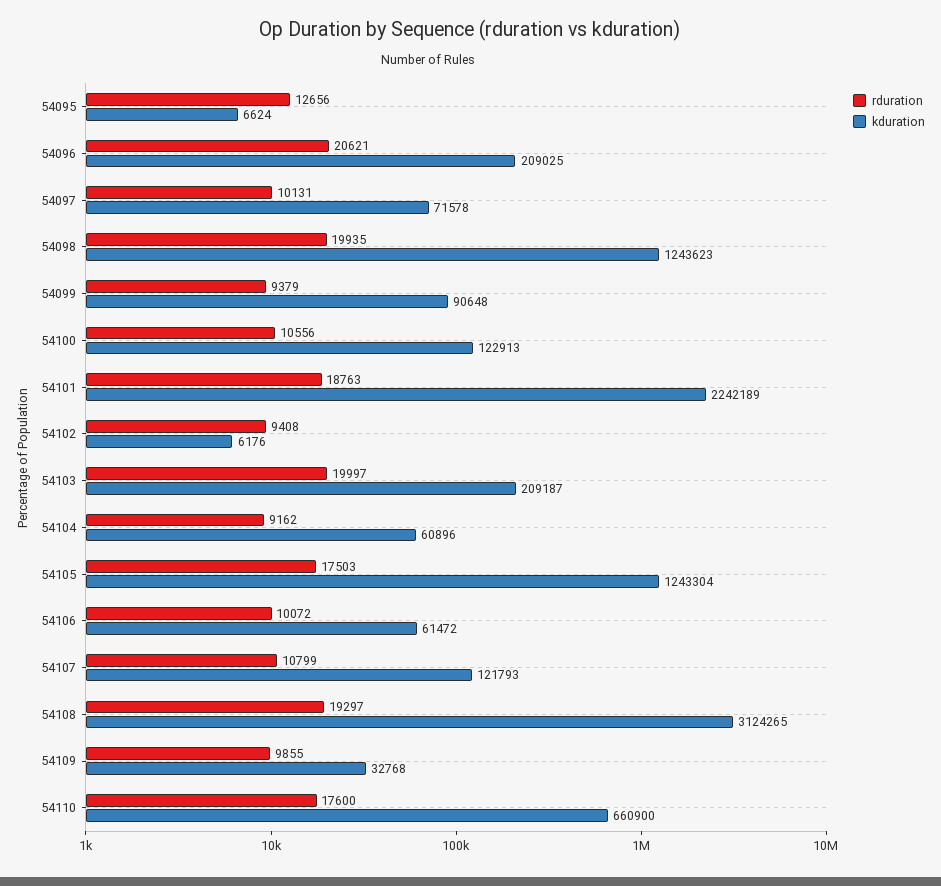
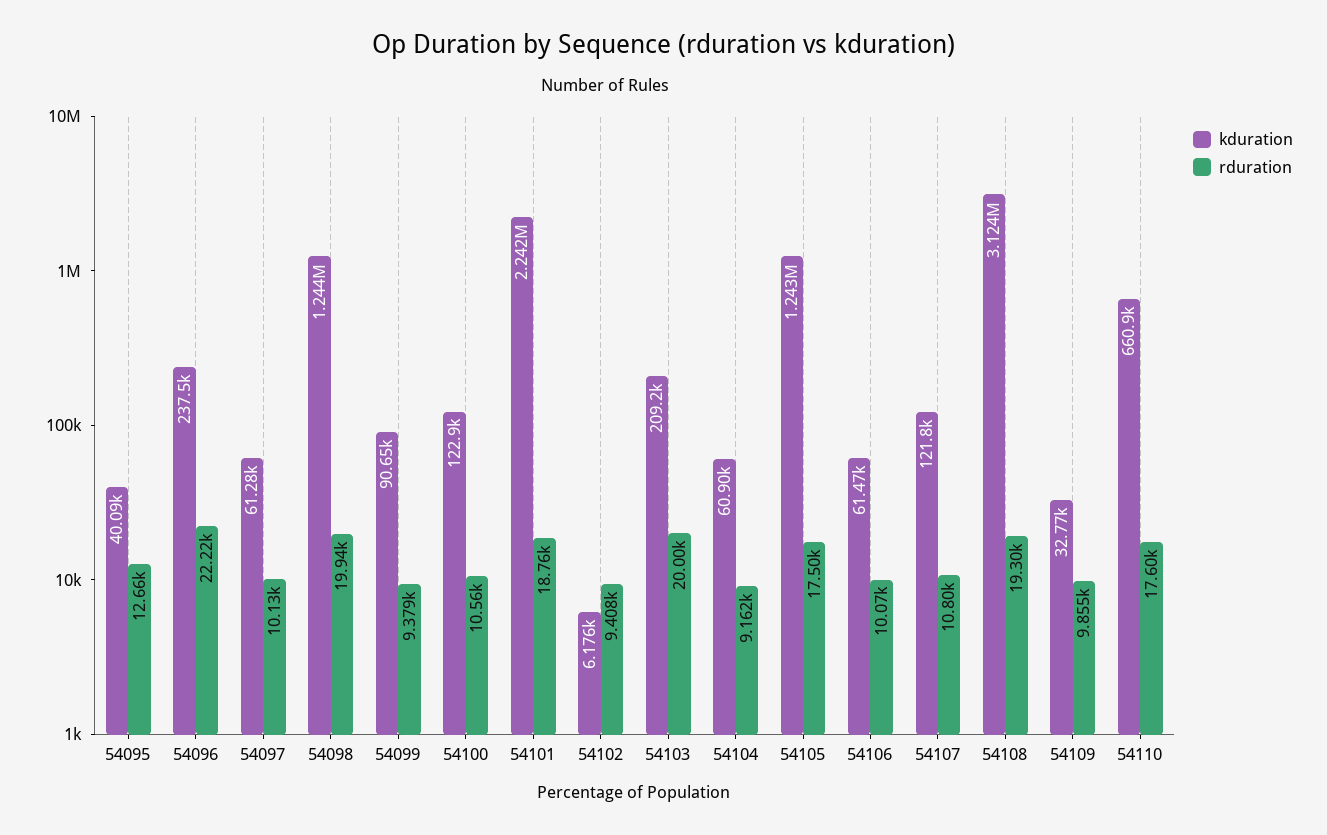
kduration, 54095: 6624 -> 40090
rduration, 54096: 20621 -> 22220
kduration, 54096: 209025 -> 237500
kduration, 54097: 71578 -> 61280

